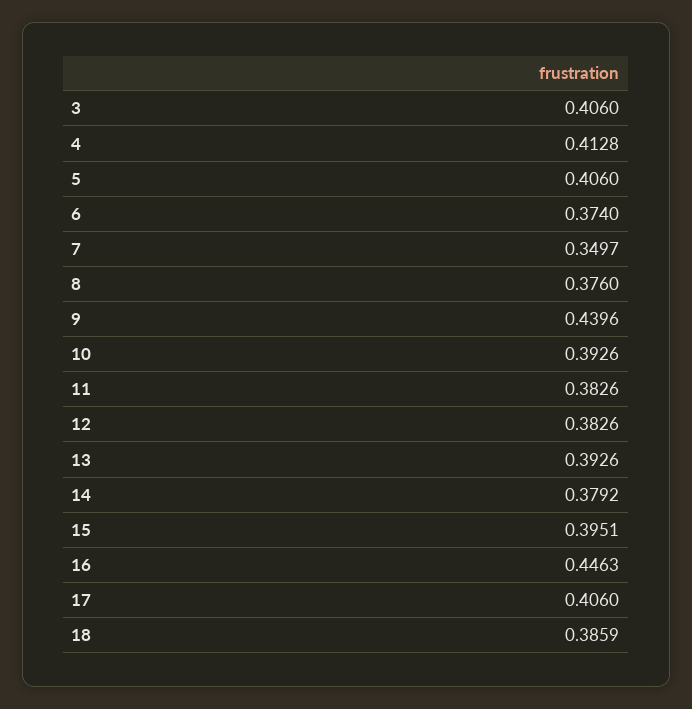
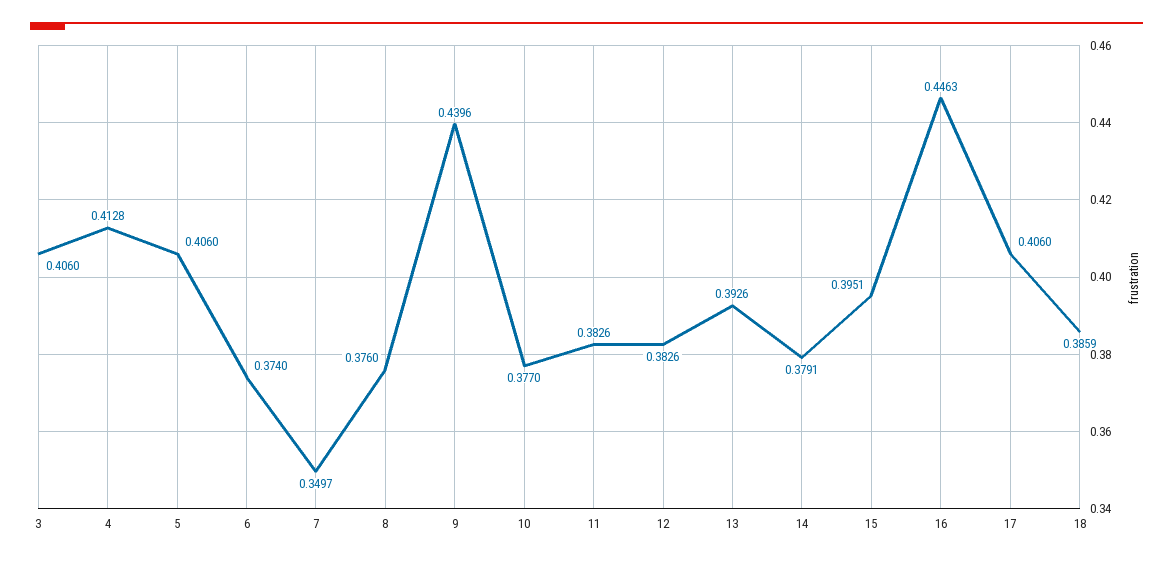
10: 0.3926 -> 0.377
14: 0.3792 -> 0.3791

